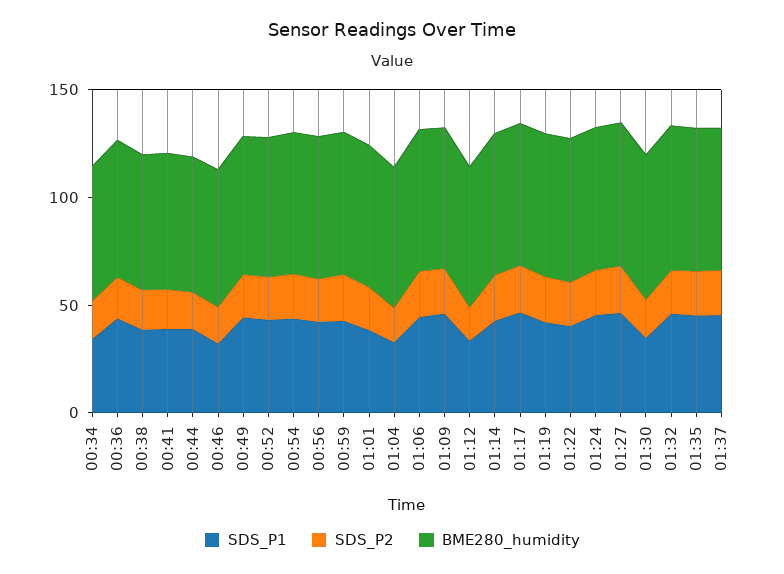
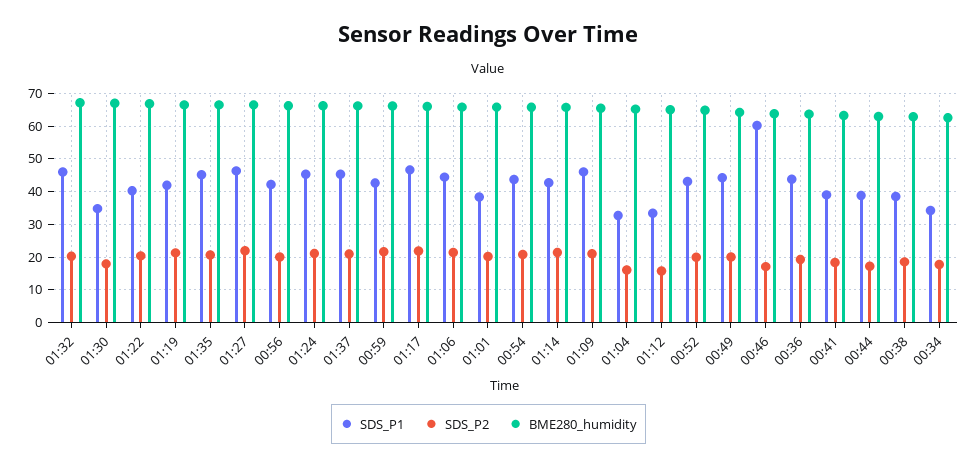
SDS_P1, 00:46: 30 -> 60

